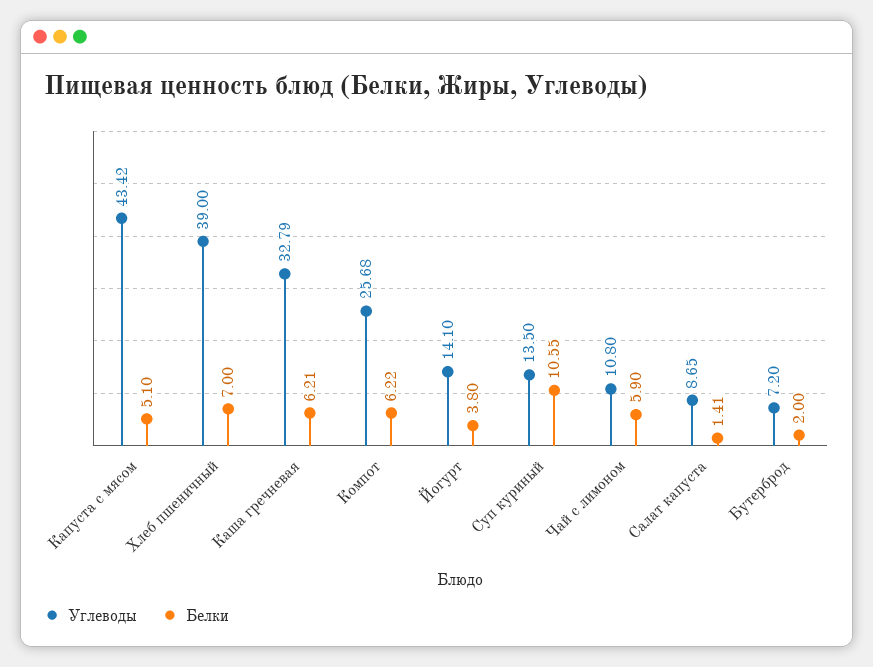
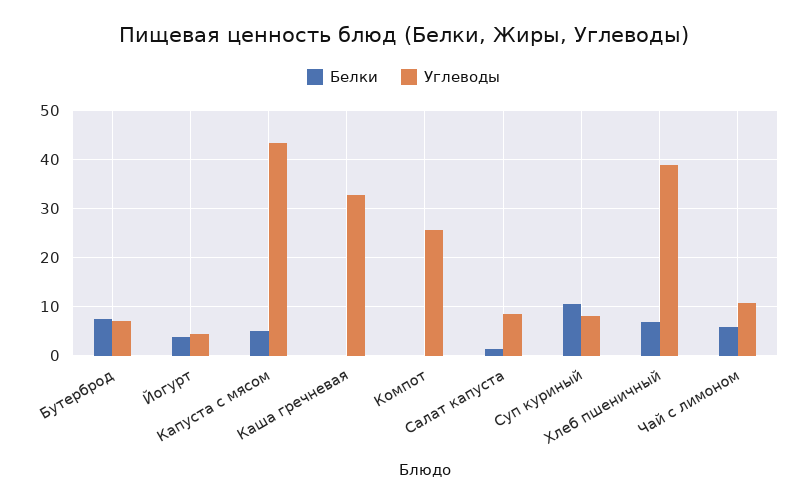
Белки, Каша гречневая: 6.21 -> 0
Белки, Компот: 6.22 -> 0
Углеводы, Йогурт: 14.1 -> 4
Углеводы, Суп куриный: 13.5 -> 8
Белки, Бутерброд: 2 -> 8

